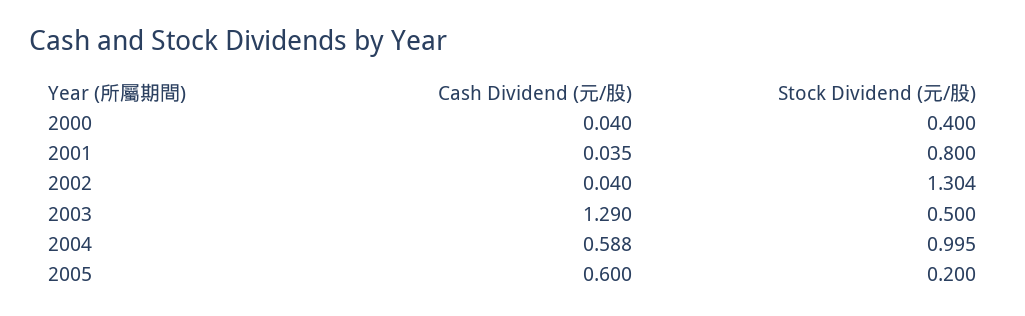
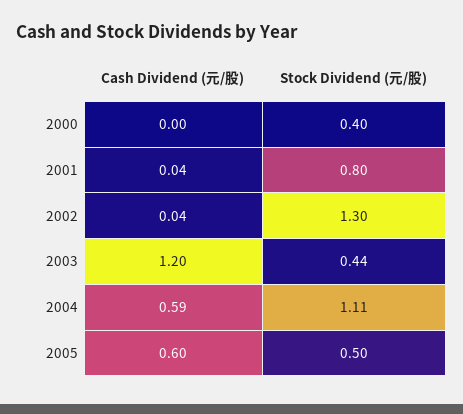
Cash Dividend (元/股), 2000: 0.04 -> 0
Cash Dividend (元/股), 2003: 1.29 -> 1.2
Stock Dividend (元/股), 2003: 0.5 -> 0.44
Stock Dividend (元/股), 2004: 0.995 -> 1.11
Stock Dividend (元/股), 2005: 0.2 -> 0.5

